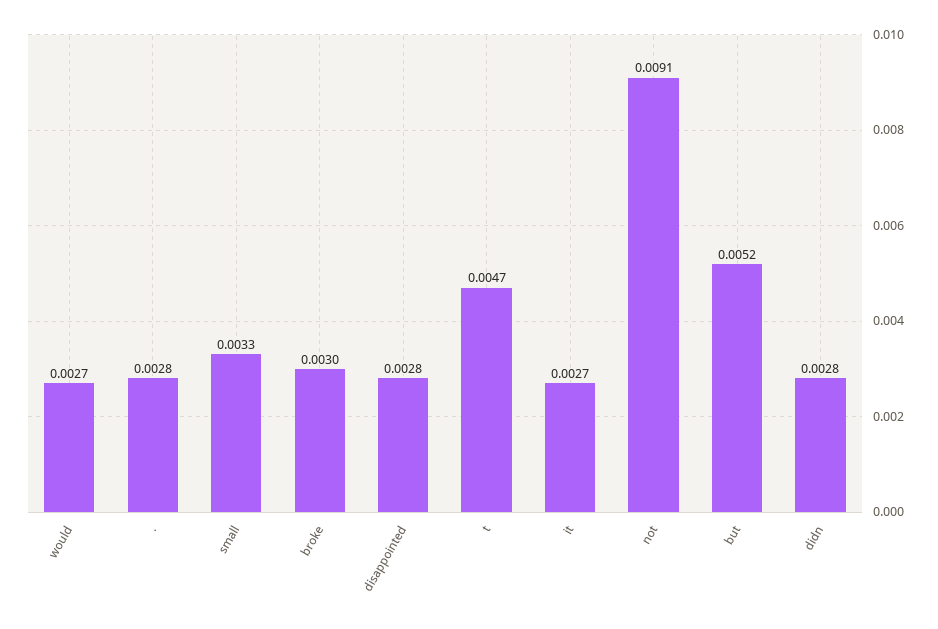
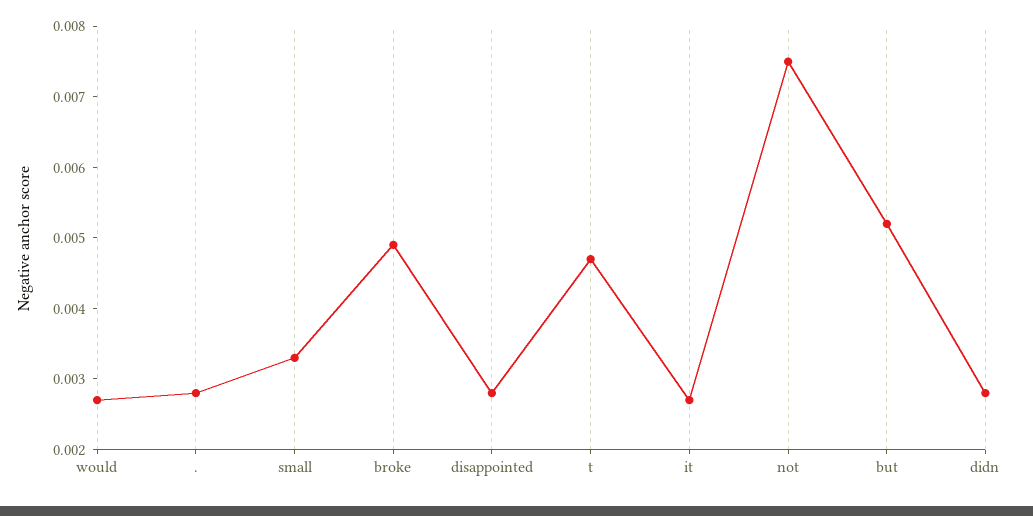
broke: 0.003 -> 0.005
not: 0.0091 -> 0.0075

